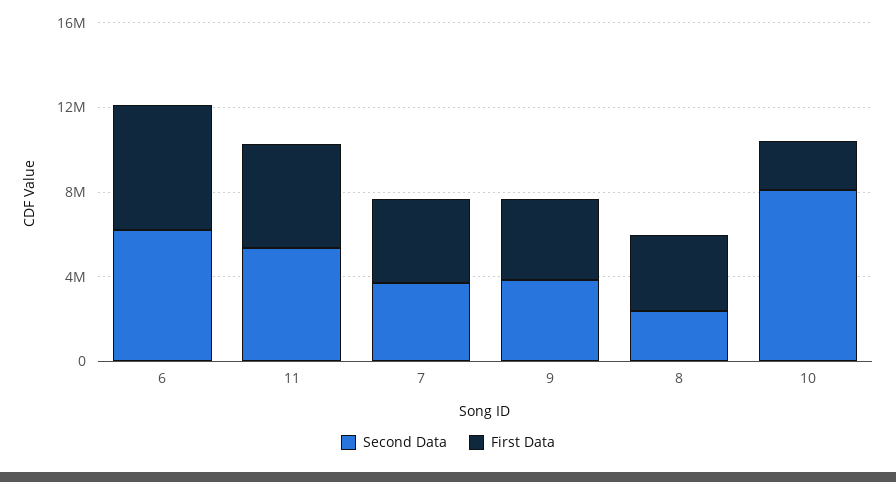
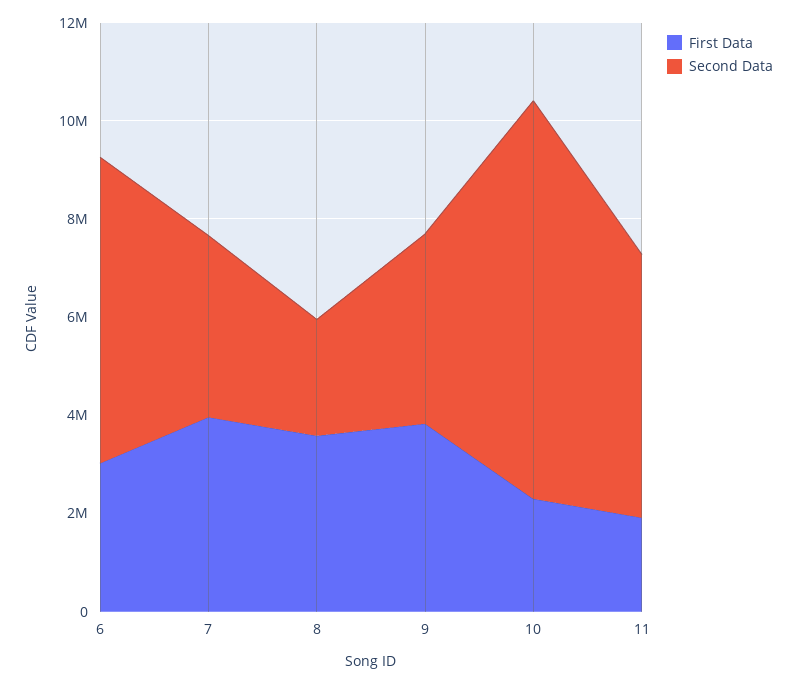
First Data, 6: 6000000 -> 3000000
First Data, 11: 5000000 -> 2000000

